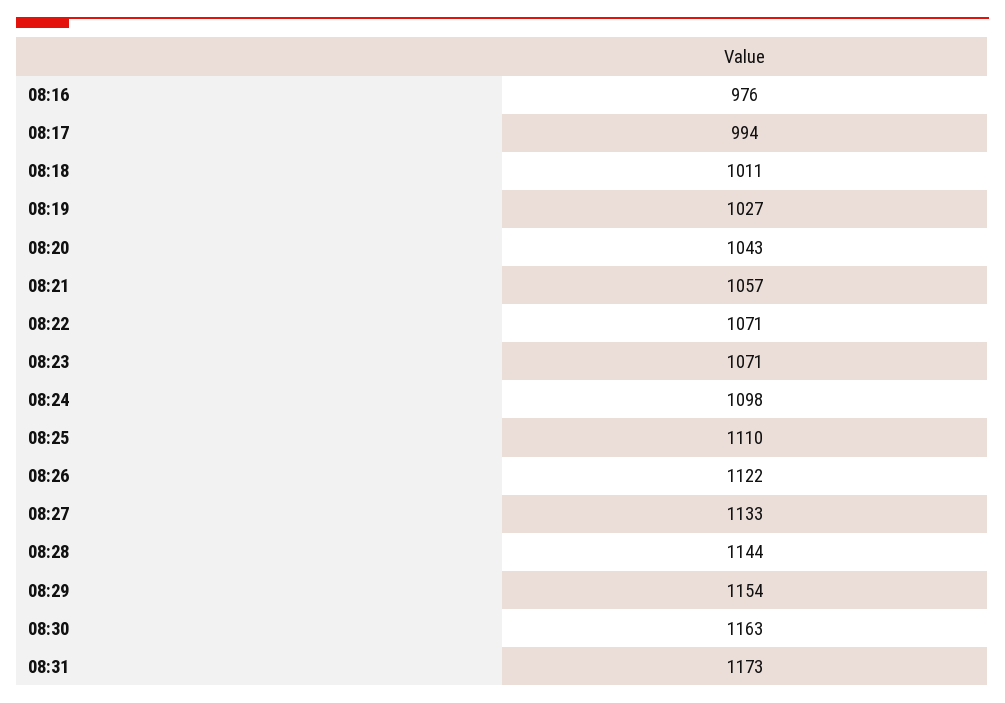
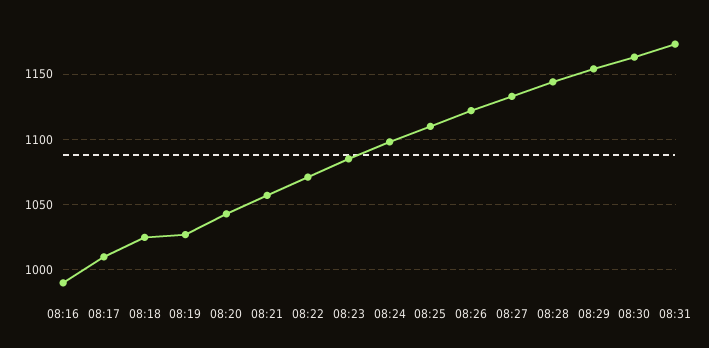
08:16: 976 -> 990
08:17: 994 -> 1010
08:18: 1011 -> 1025
08:23: 1071 -> 1085

